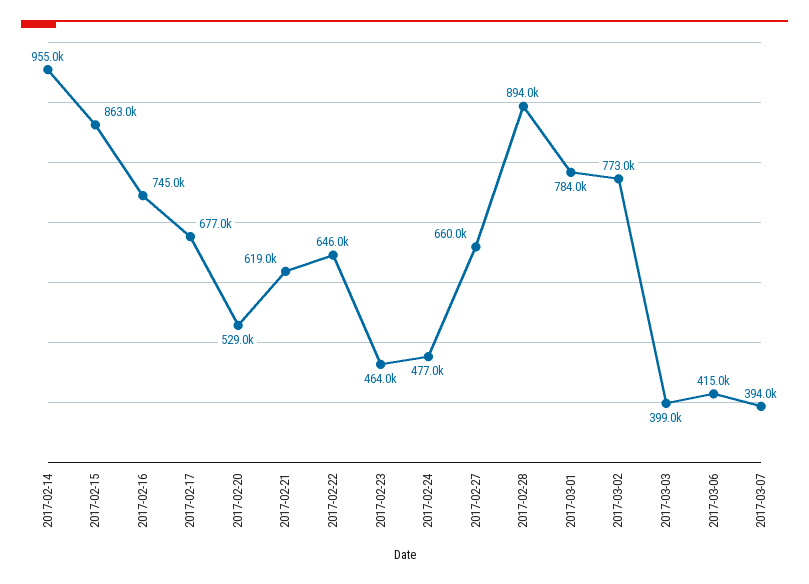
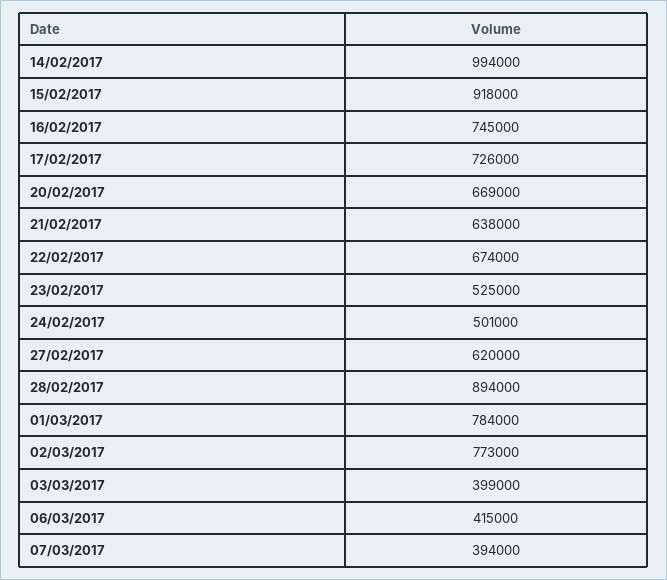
2017-02-14: 955000 -> 994000
2017-02-15: 863000 -> 918000
2017-02-17: 677000 -> 726000
2017-02-20: 529000 -> 669000
2017-02-21: 619000 -> 638000
2017-02-22: 646000 -> 674000
2017-02-23: 464000 -> 525000
2017-02-24: 477000 -> 501000
2017-02-27: 660000 -> 620000

